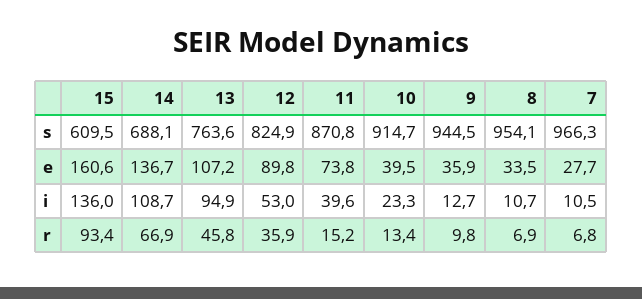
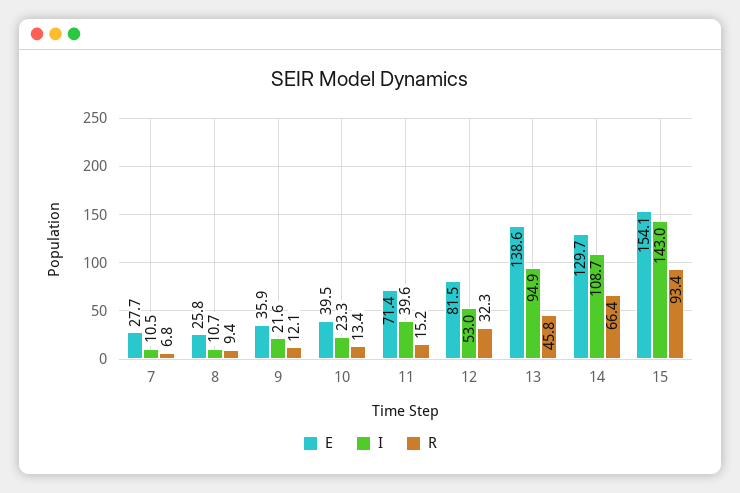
s, 15: 609.5 -> none
s, 14: 688.1 -> none
s, 13: 763.6 -> none
s, 12: 824.9 -> none
s, 11: 870.8 -> none
s, 10: 914.7 -> none
s, 9: 944.5 -> none
s, 8: 954.1 -> none
s, 7: 966.3 -> none
e, 15: 160.6 -> 154.1
e, 14: 136.7 -> 129.7
e, 13: 107.2 -> 138.6
e, 12: 89.8 -> 81.5
e, 11: 73.8 -> 71.4
e, 8: 33.5 -> 25.8
i, 15: 136 -> 143
i, 9: 12.7 -> 21.6
r, 14: 66.9 -> 66.4
r, 12: 35.9 -> 32.3
r, 9: 9.8 -> 12.1
r, 8: 6.9 -> 9.4

